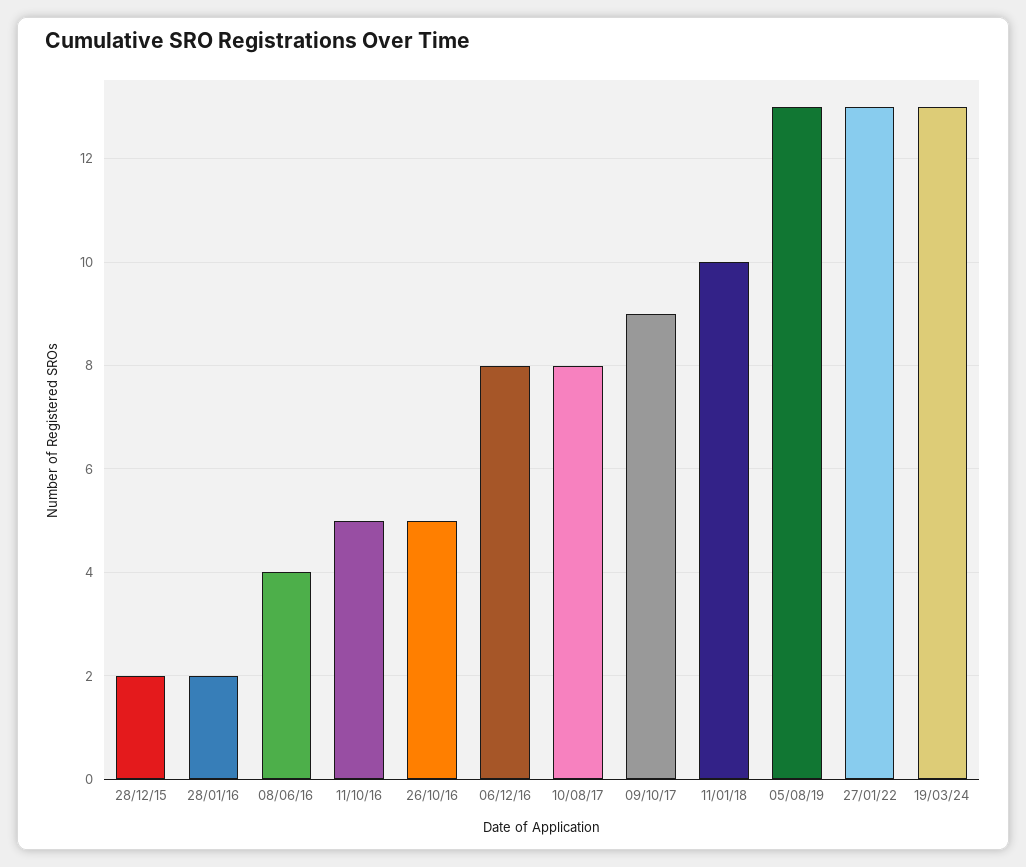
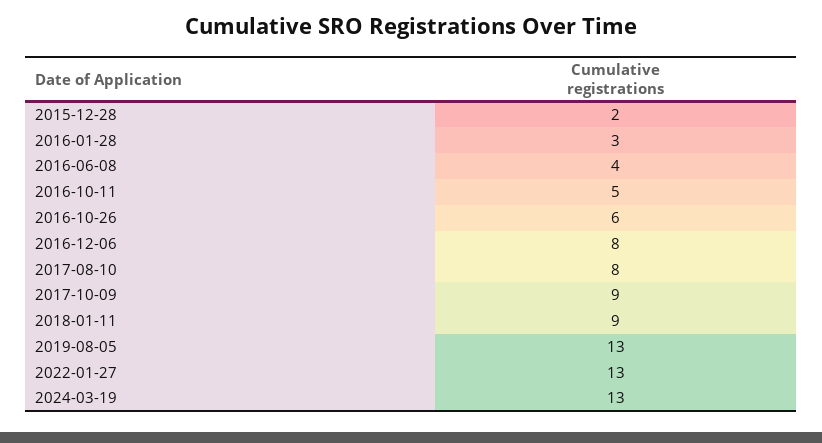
28/01/16: 2 -> 3
26/10/16: 5 -> 6
11/01/18: 10 -> 9

